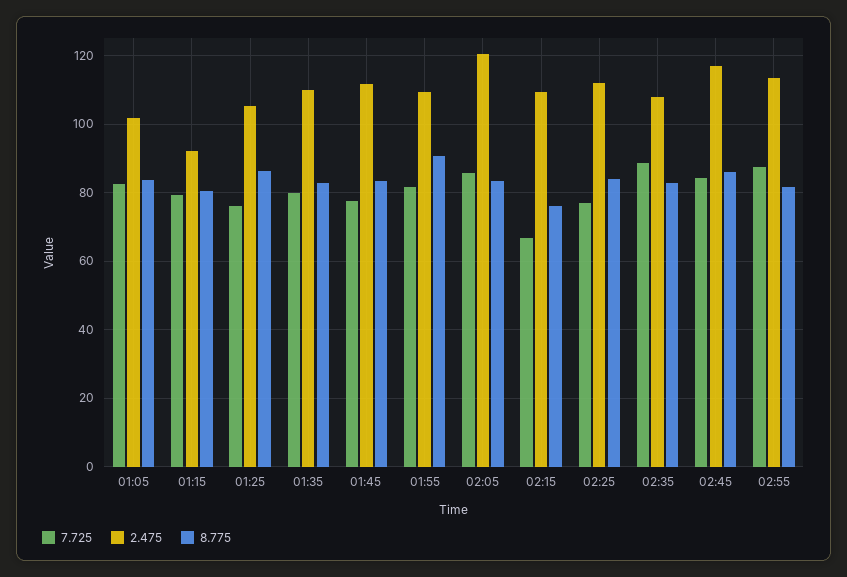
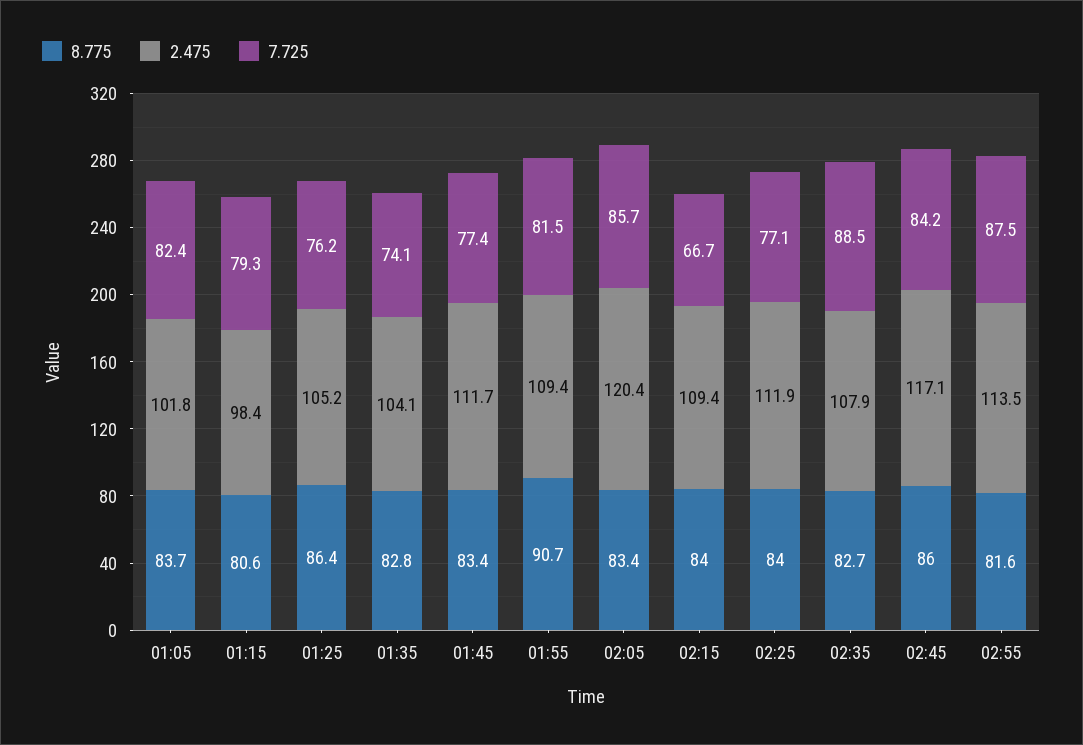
2.475, 01:15: 92 -> 98.4
7.725, 01:35: 80 -> 74.1
2.475, 01:35: 110 -> 104.1
8.775, 02:15: 76 -> 84

